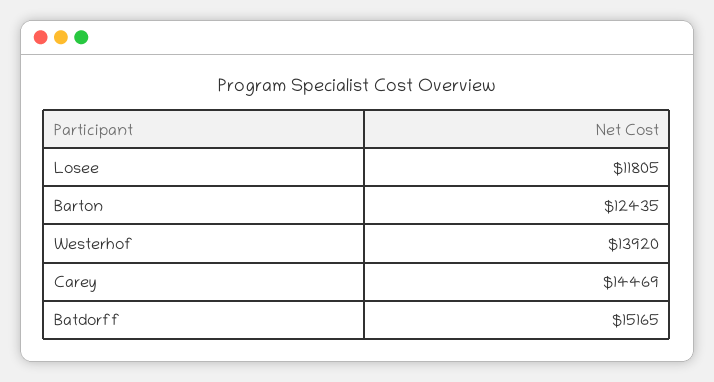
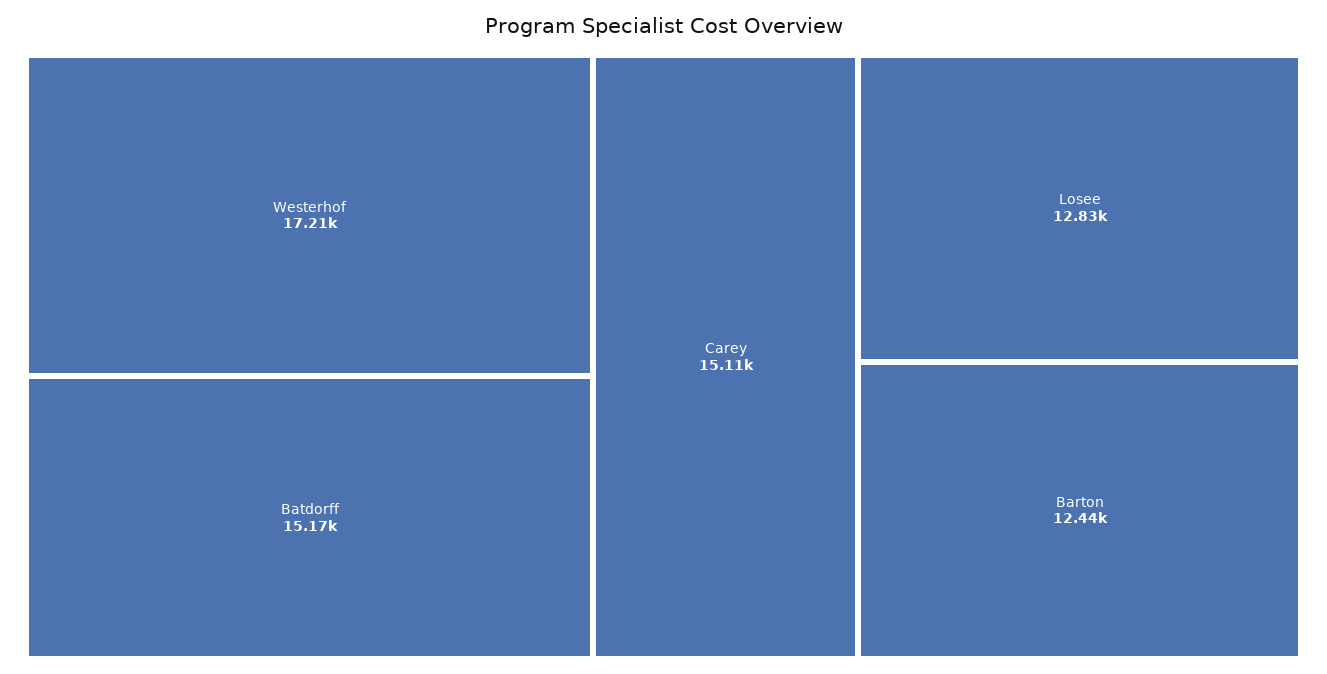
Losee: 11805 -> 12830
Westerhof: 13920 -> 17210
Carey: 14469 -> 15110

